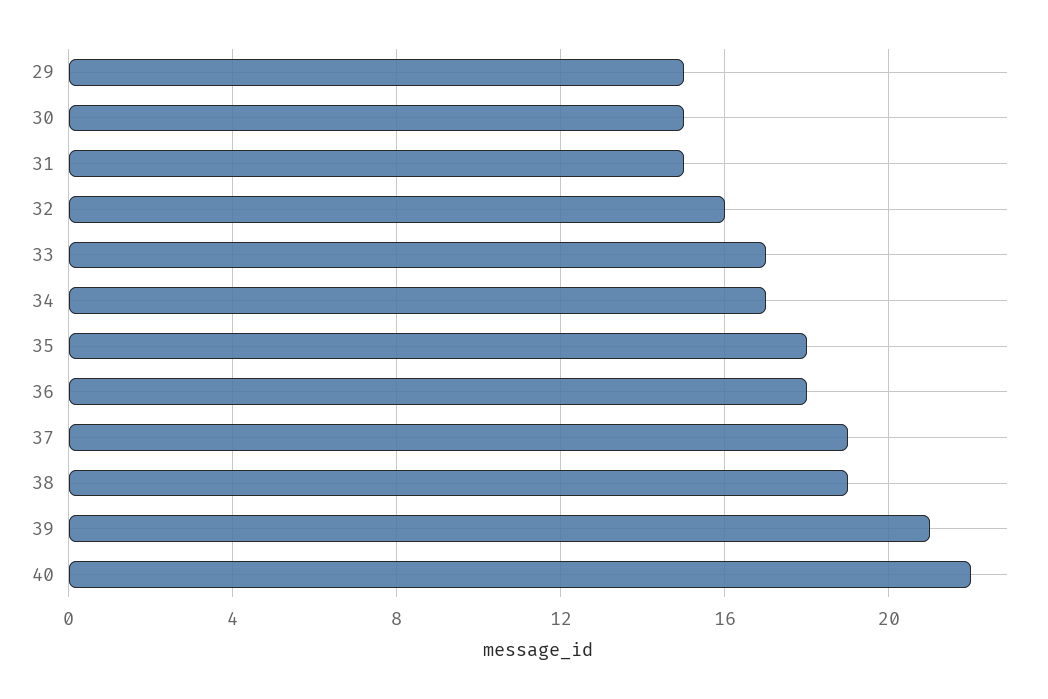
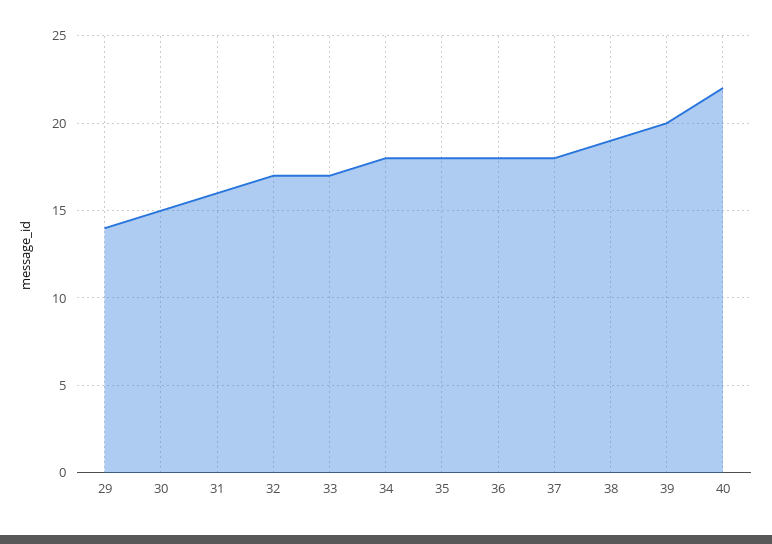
29: 15 -> 14
31: 15 -> 16
32: 16 -> 17
34: 17 -> 18
37: 19 -> 18
39: 21 -> 20

